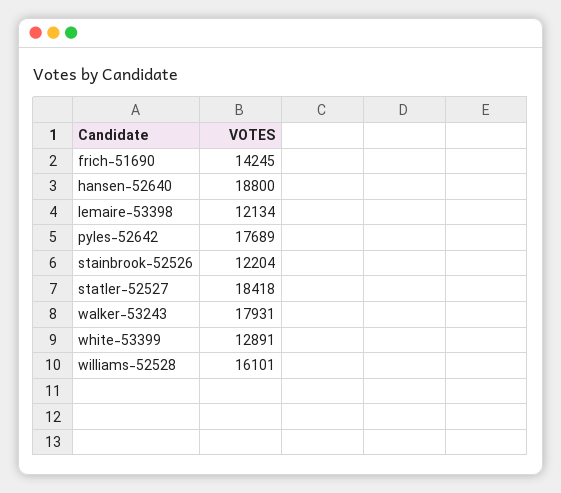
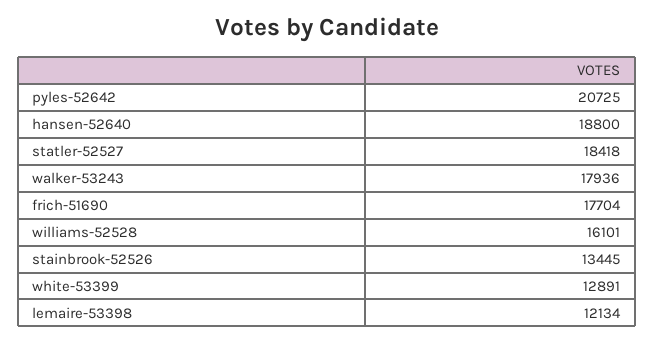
frich-51690: 14245 -> 17704
pyles-52642: 17689 -> 20725
stainbrook-52526: 12204 -> 13445
walker-53243: 17931 -> 17936

